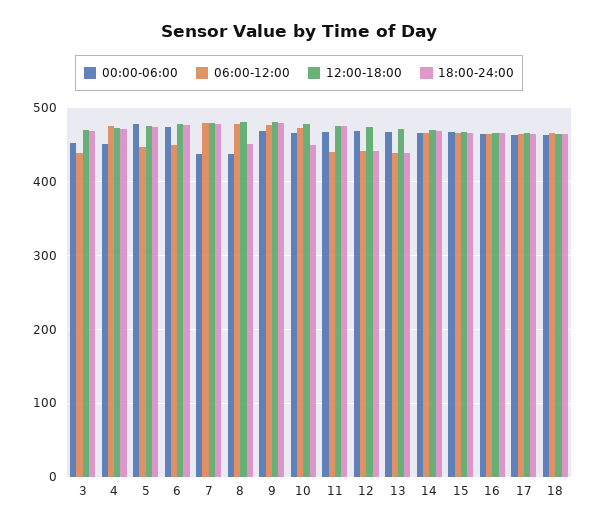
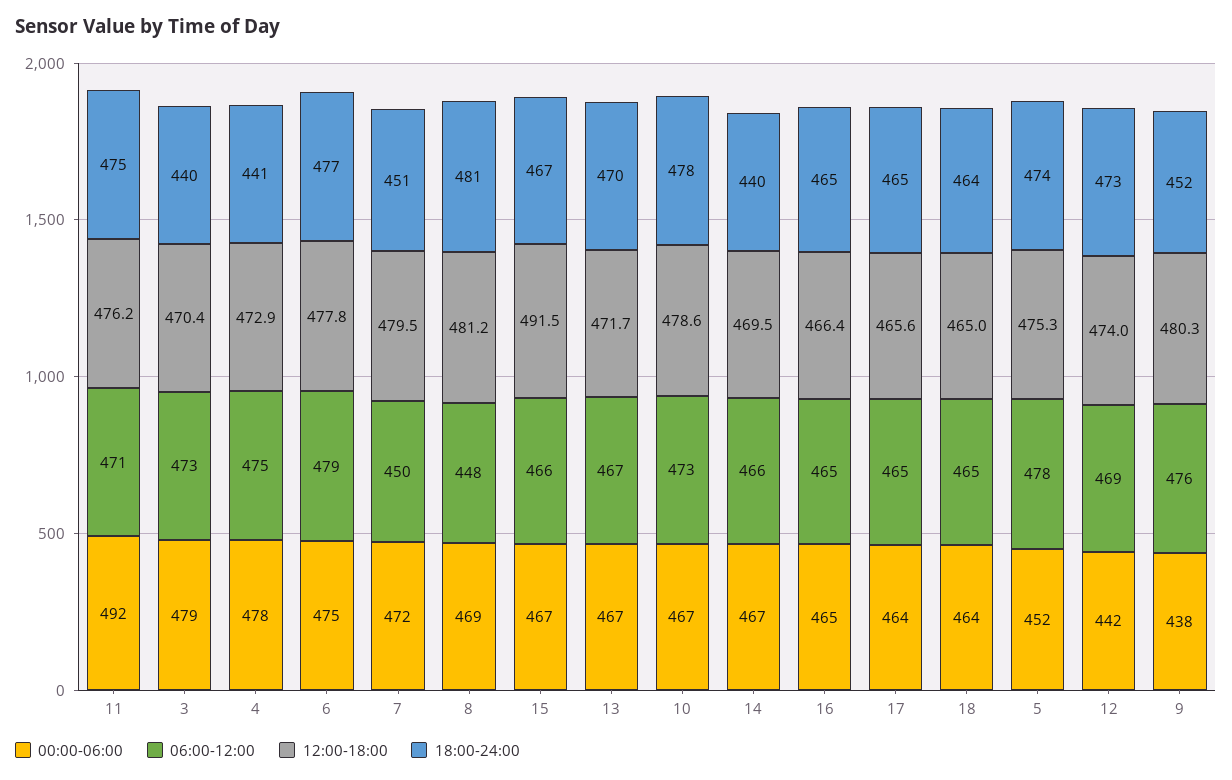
00:00-06:00, 3: 450 -> 479
06:00-12:00, 3: 440 -> 473
18:00-24:00, 3: 470 -> 440
00:00-06:00, 4: 450 -> 478
18:00-24:00, 4: 470 -> 441
00:00-06:00, 5: 480 -> 452
06:00-12:00, 5: 450 -> 478
06:00-12:00, 6: 450 -> 479
00:00-06:00, 7: 440 -> 472
06:00-12:00, 7: 480 -> 450
18:00-24:00, 7: 480 -> 451
00:00-06:00, 8: 440 -> 469
06:00-12:00, 8: 480 -> 448
18:00-24:00, 8: 450 -> 481
00:00-06:00, 9: 470 -> 438
18:00-24:00, 9: 480 -> 452
18:00-24:00, 10: 450 -> 478
00:00-06:00, 11: 470 -> 492
06:00-12:00, 11: 440 -> 471
00:00-06:00, 12: 470 -> 442
06:00-12:00, 12: 440 -> 469
18:00-24:00, 12: 440 -> 473
06:00-12:00, 13: 440 -> 467
18:00-24:00, 13: 440 -> 470
18:00-24:00, 14: 470 -> 440
12:00-18:00, 15: 470 -> 491.5

